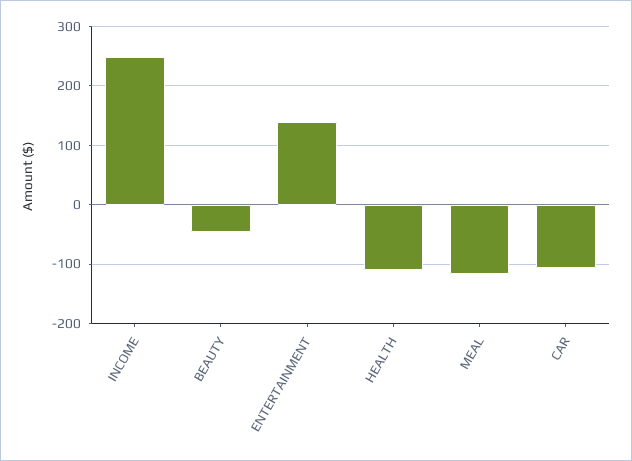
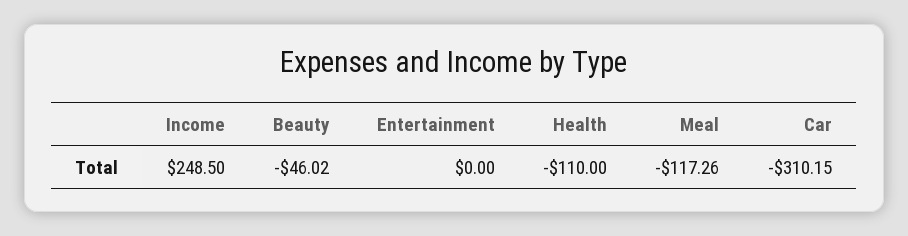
ENTERTAINMENT: 140 -> 0
CAR: -100 -> -310.15

